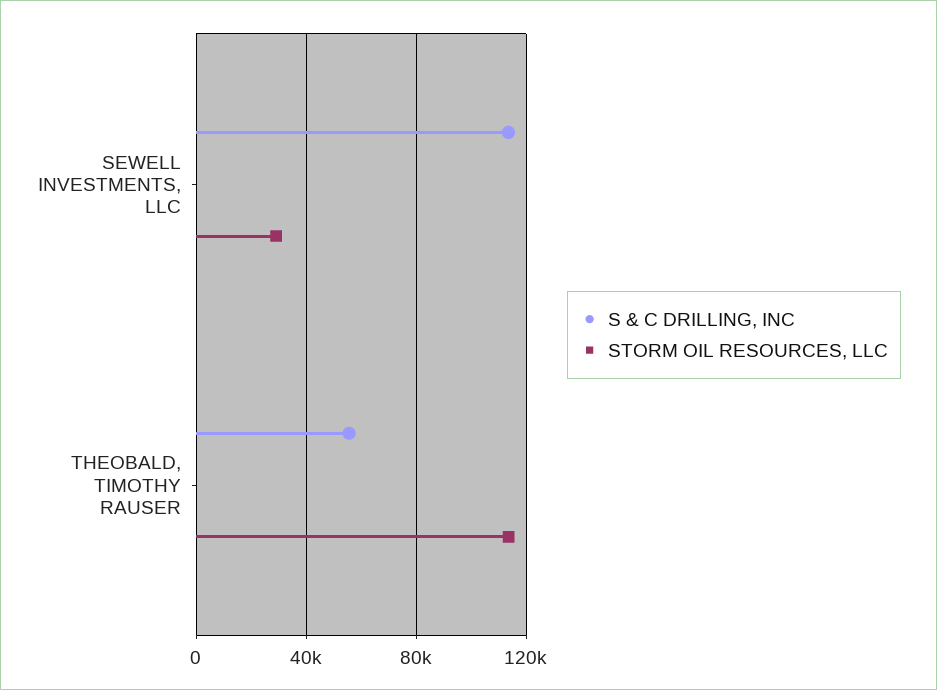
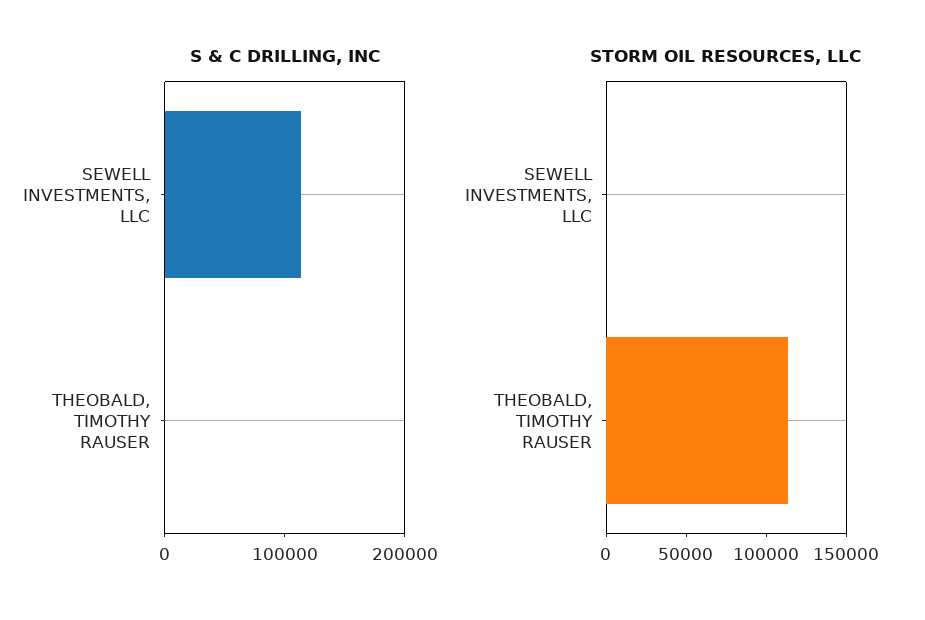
STORM OIL RESOURCES, LLC, SEWELL INVESTMENTS, LLC: 30000 -> 0
S & C DRILLING, INC, THEOBALD, TIMOTHY RAUSER: 55000 -> 0

